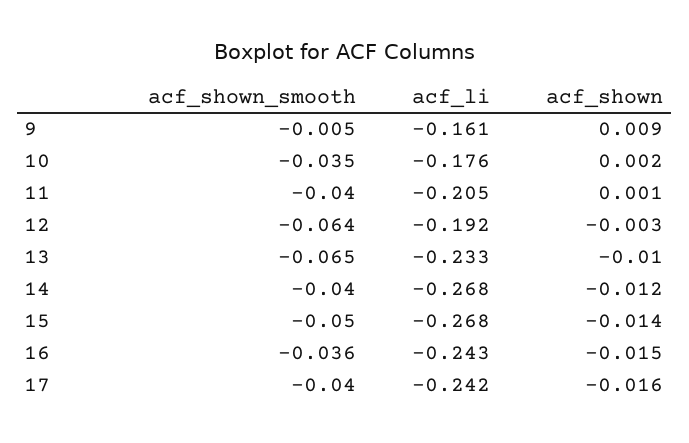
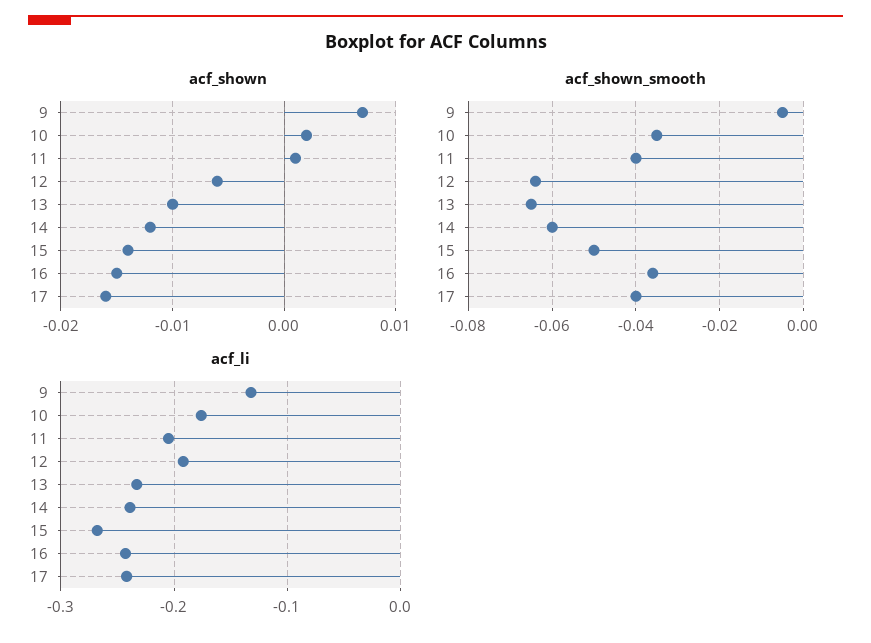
acf_li, 9: -0.161 -> -0.13
acf_shown, 9: 0.009 -> 0.007
acf_shown, 12: -0.003 -> -0.006
acf_shown_smooth, 14: -0.04 -> -0.06
acf_li, 14: -0.268 -> -0.24

